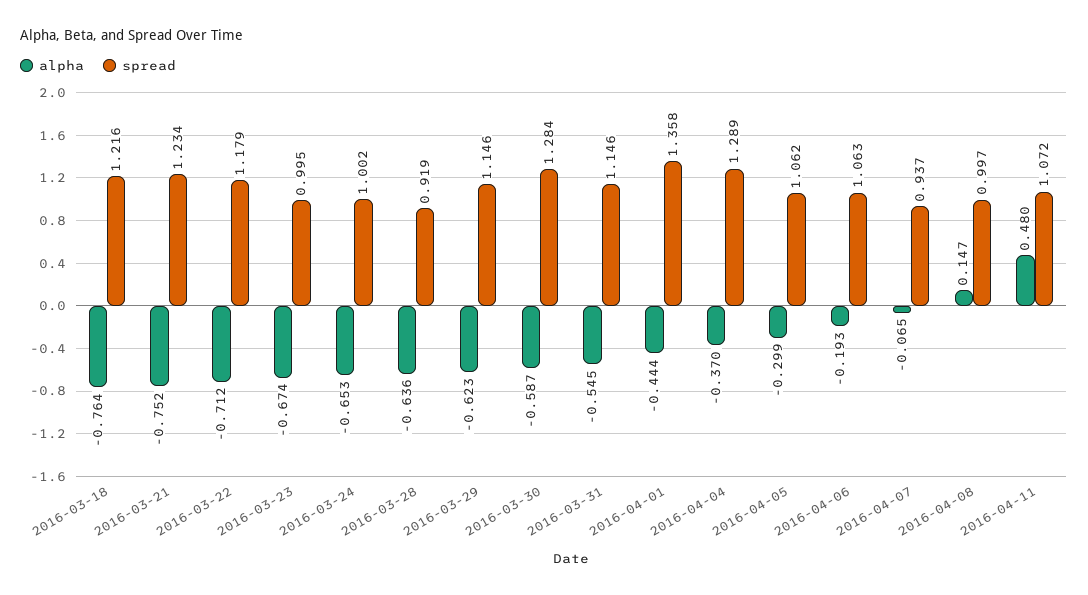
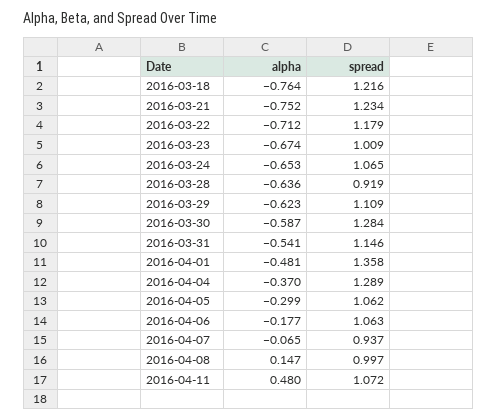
spread, 2016-03-23: 0.995 -> 1.009
spread, 2016-03-24: 1.002 -> 1.065
spread, 2016-03-29: 1.146 -> 1.109
alpha, 2016-03-31: -0.545 -> -0.541
alpha, 2016-04-01: -0.444 -> -0.481
alpha, 2016-04-06: -0.193 -> -0.177

